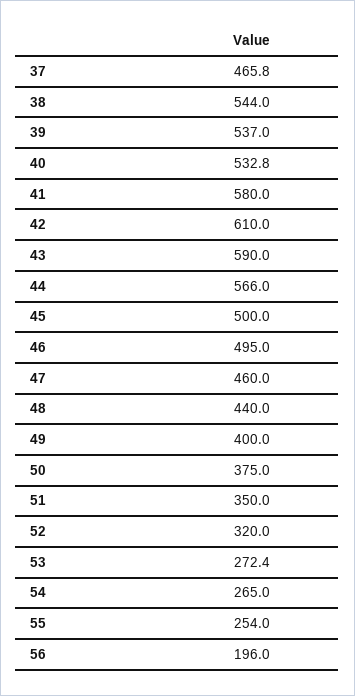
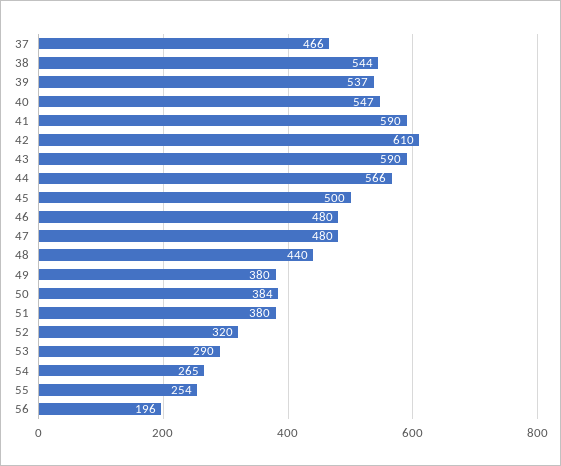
40: 532.8 -> 547
41: 580 -> 590
46: 495 -> 480
47: 460 -> 480
49: 400 -> 380
50: 375 -> 384
51: 350 -> 380
53: 272.4 -> 290

